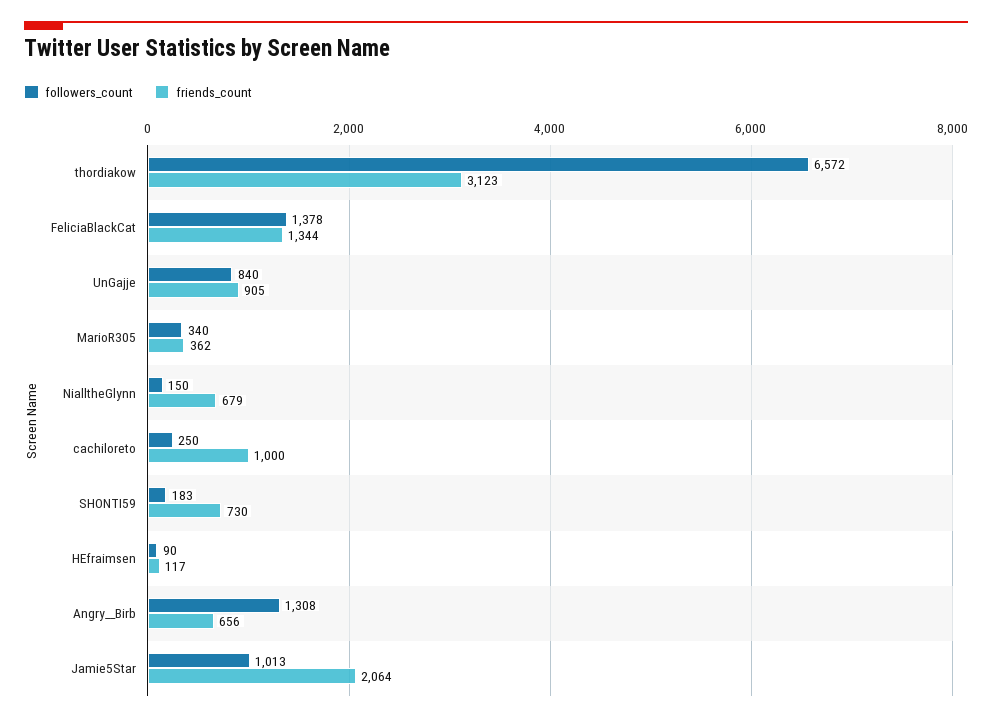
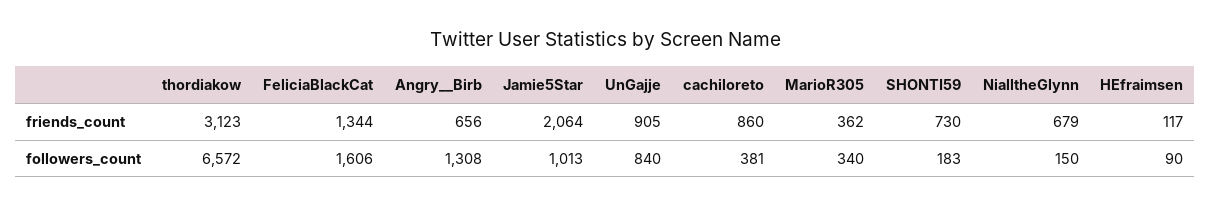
followers_count, FeliciaBlackCat: 1378 -> 1606
followers_count, cachiloreto: 250 -> 381
friends_count, cachiloreto: 1000 -> 860

